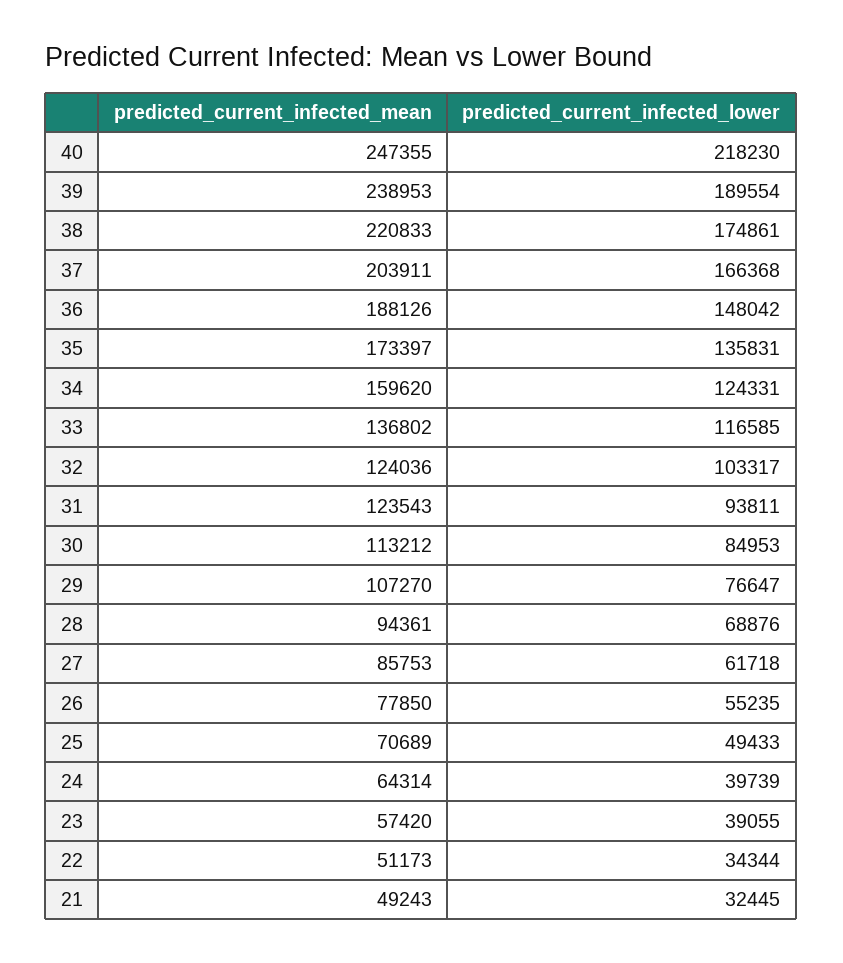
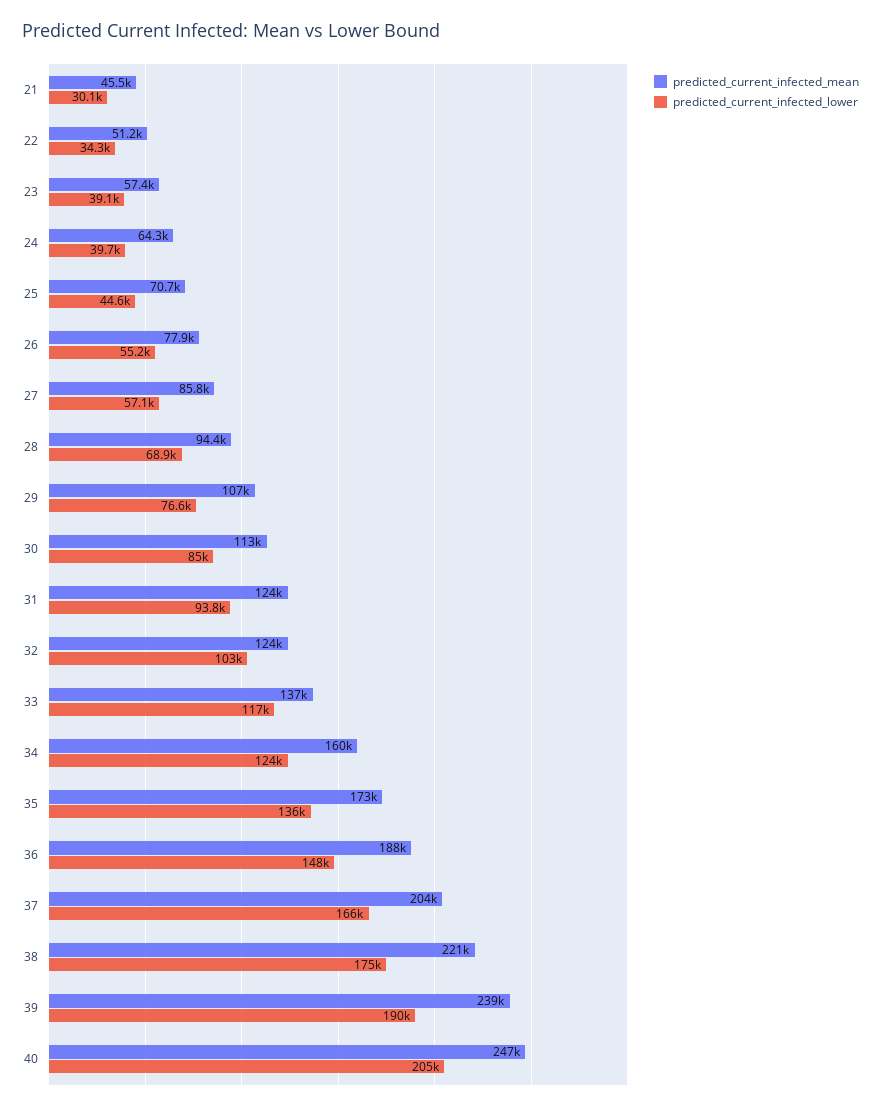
predicted_current_infected_lower, 40: 218230 -> 205000
predicted_current_infected_lower, 27: 61718 -> 57100
predicted_current_infected_lower, 25: 49433 -> 44600
predicted_current_infected_mean, 21: 49243 -> 45500
predicted_current_infected_lower, 21: 32445 -> 30100

